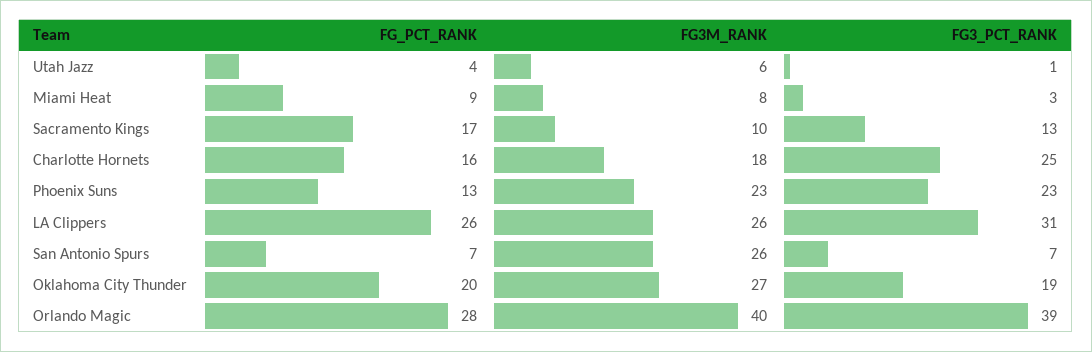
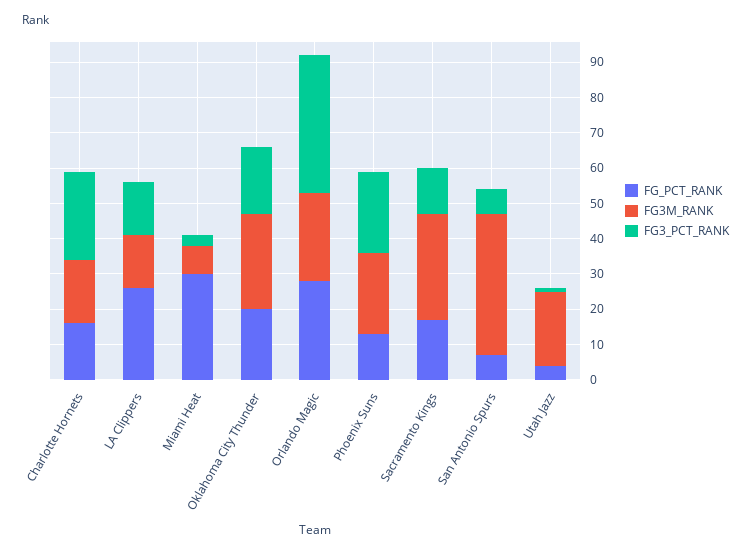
FG3M_RANK, Utah Jazz: 6 -> 20
FG_PCT_RANK, Miami Heat: 9 -> 30
FG3M_RANK, Sacramento Kings: 10 -> 30
FG3M_RANK, LA Clippers: 26 -> 15
FG3_PCT_RANK, LA Clippers: 31 -> 15
FG3M_RANK, San Antonio Spurs: 26 -> 40
FG3M_RANK, Orlando Magic: 40 -> 25

